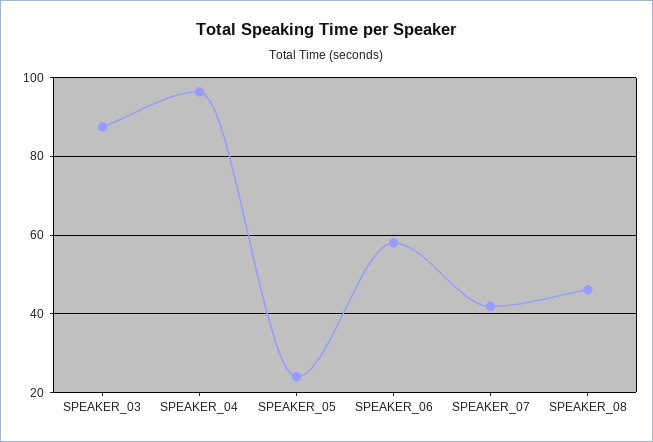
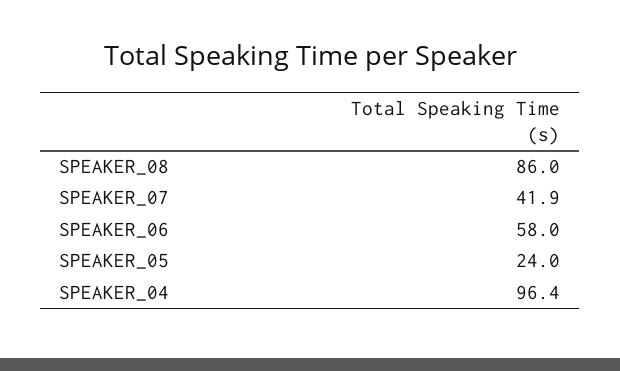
SPEAKER_03: 88 -> none
SPEAKER_08: 46 -> 86

